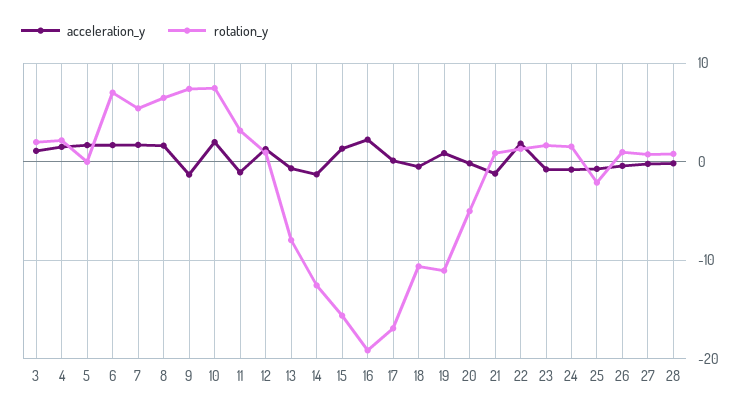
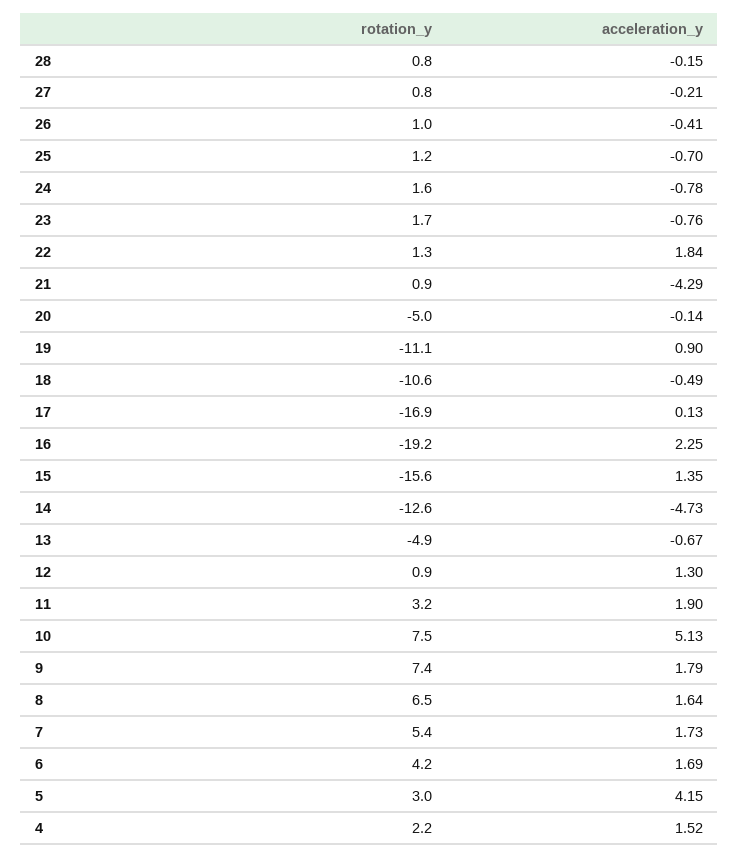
acceleration_y, 3: 1 -> none
rotation_y, 3: 2 -> none
acceleration_y, 5: 2 -> 4.15
rotation_y, 5: 0 -> 3
rotation_y, 6: 7 -> 4.2
acceleration_y, 9: -1 -> 1.79
acceleration_y, 10: 2 -> 5.13
acceleration_y, 11: -1 -> 1.9
rotation_y, 13: -8 -> -4.9
acceleration_y, 14: -1 -> -4.73
acceleration_y, 21: -1 -> -4.29
rotation_y, 25: -2 -> 1.2

